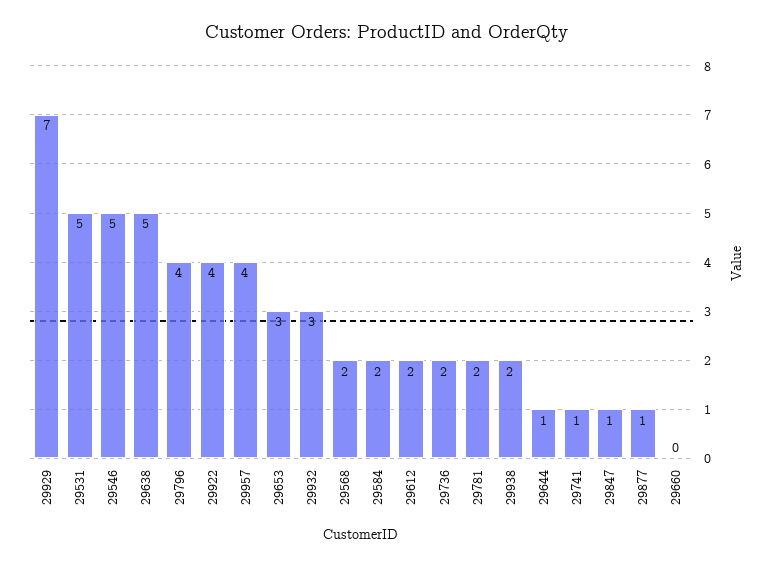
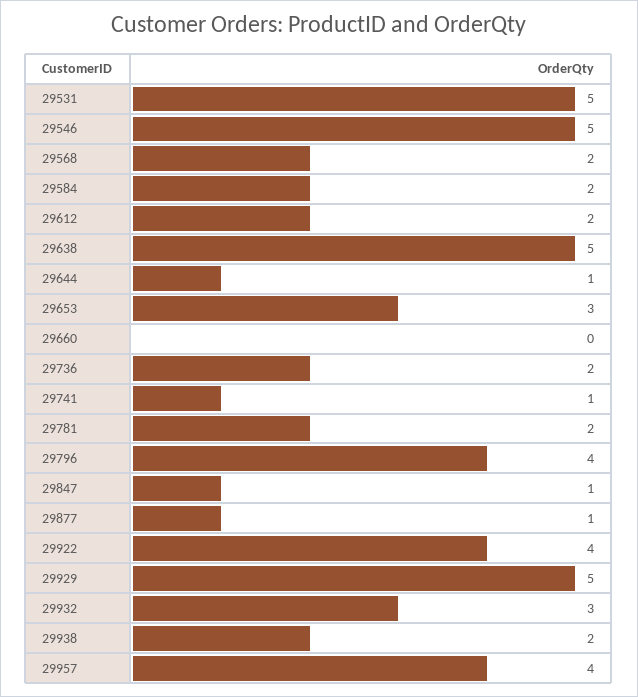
29929: 7 -> 5

